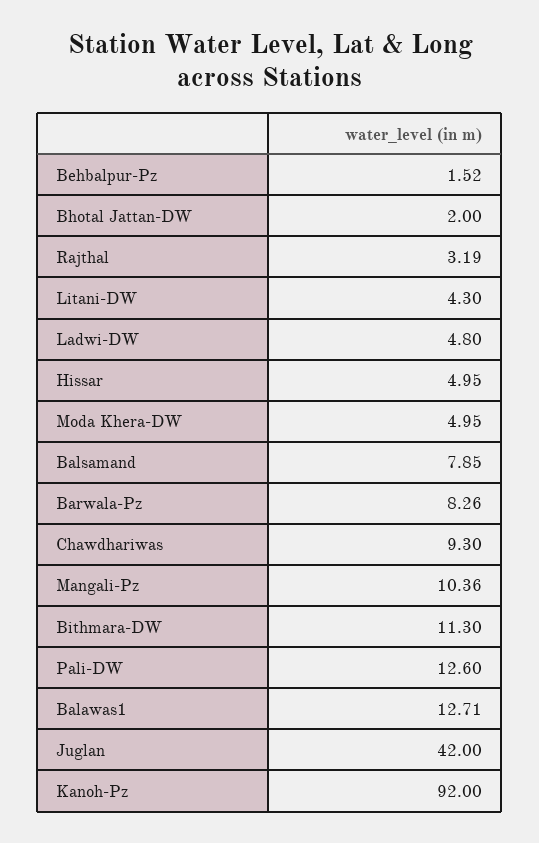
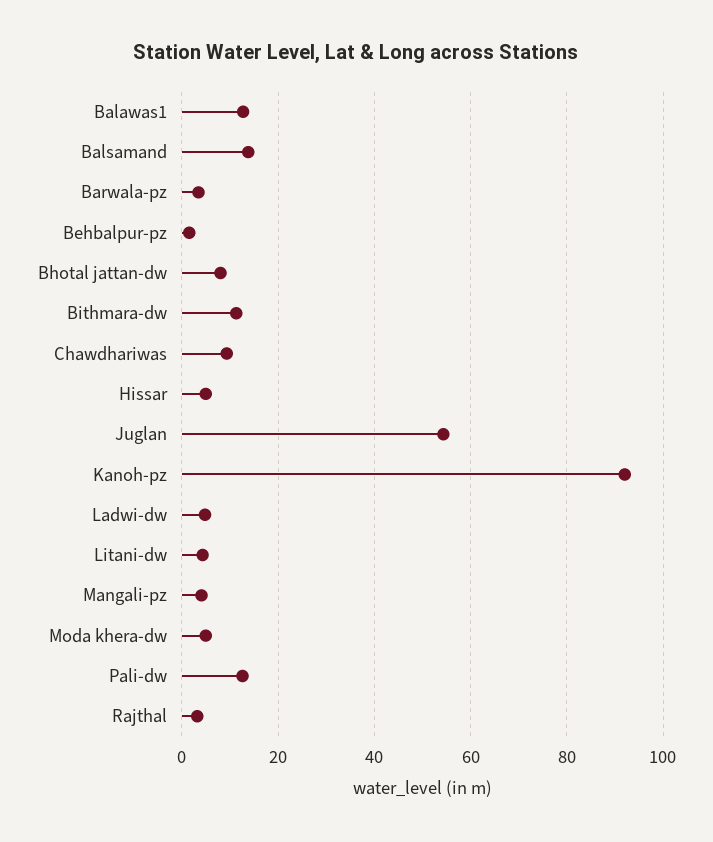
Bhotal Jattan-DW: 2 -> 8
Balsamand: 7.85 -> 14
Barwala-Pz: 8.26 -> 4
Mangali-Pz: 10.36 -> 4
Juglan: 42 -> 54

